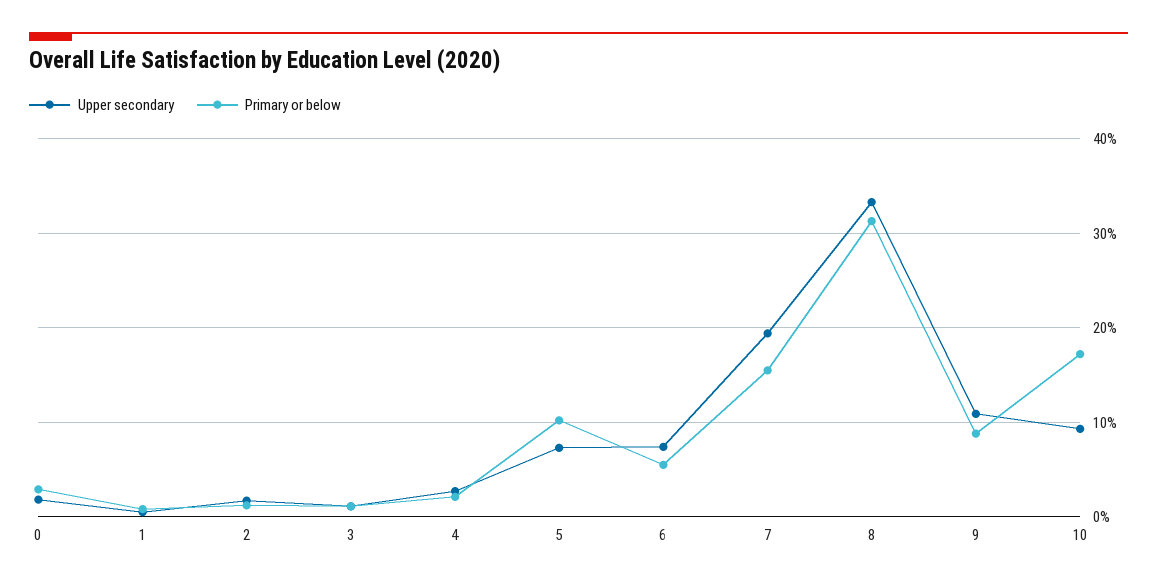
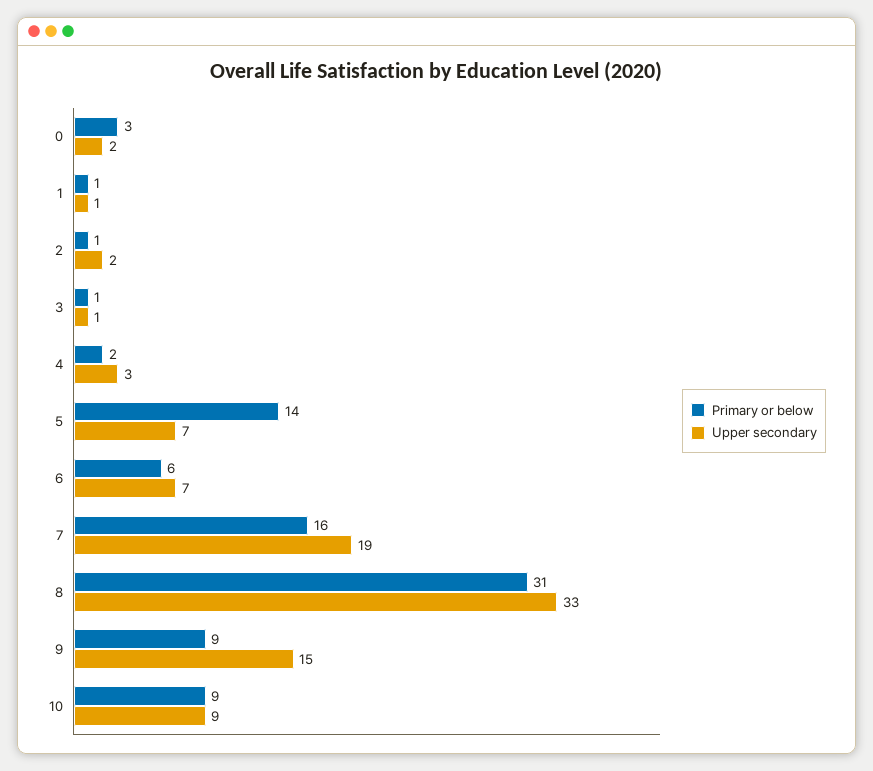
Primary or below, 5: 10 -> 14
Upper secondary, 9: 11 -> 15
Primary or below, 10: 17 -> 9

